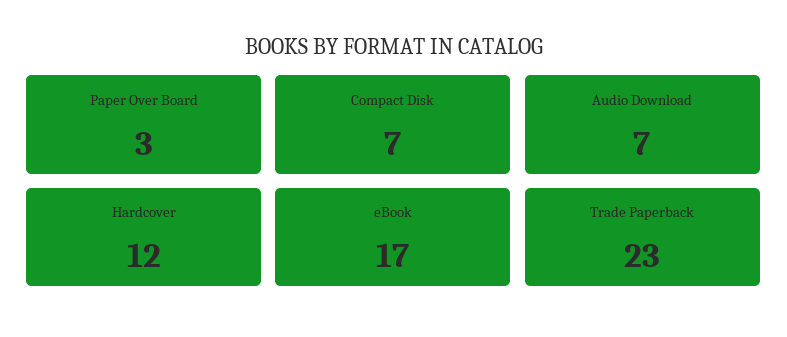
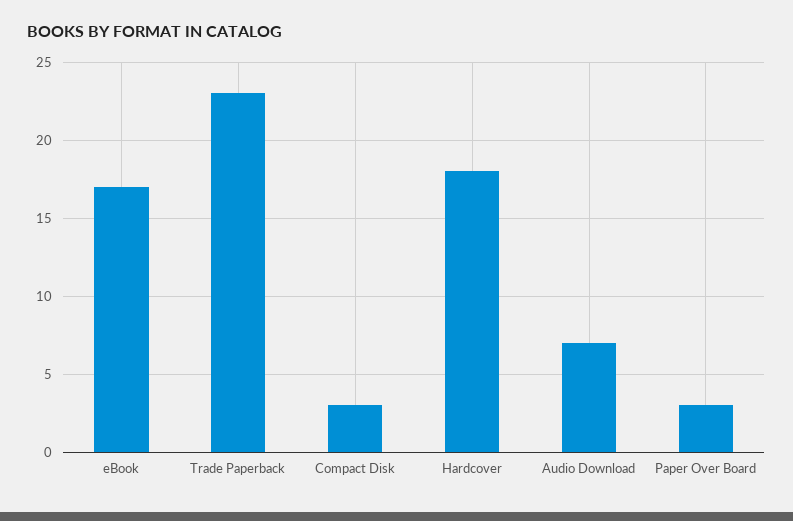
Compact Disk: 7 -> 3
Hardcover: 12 -> 18

